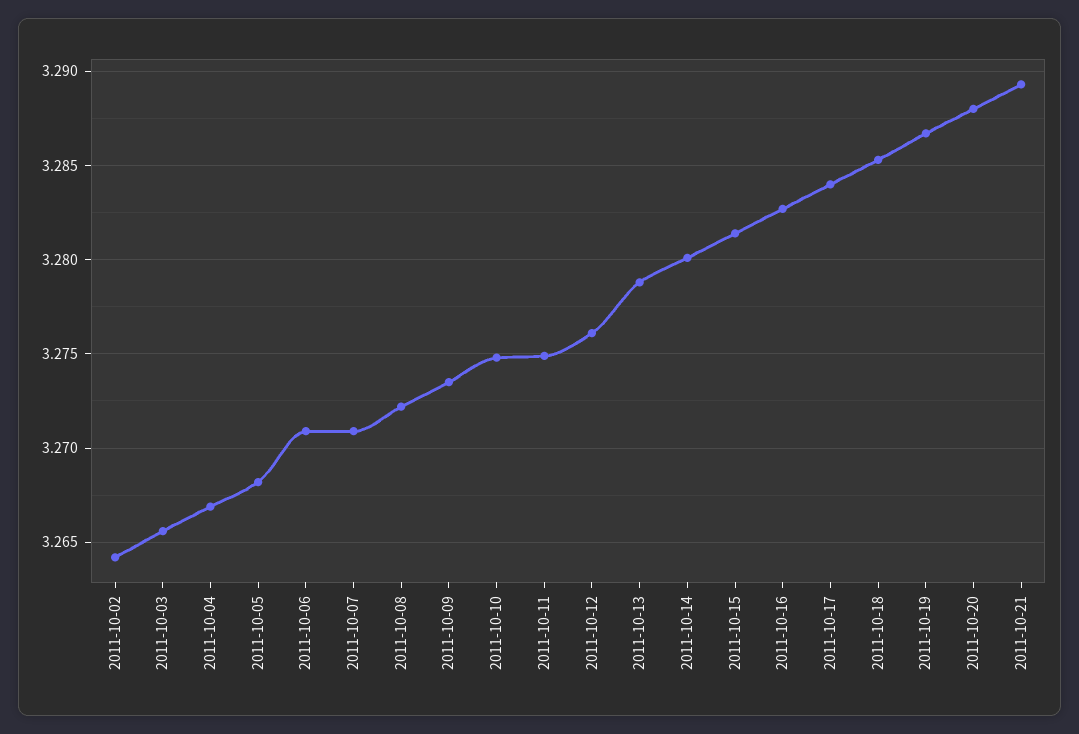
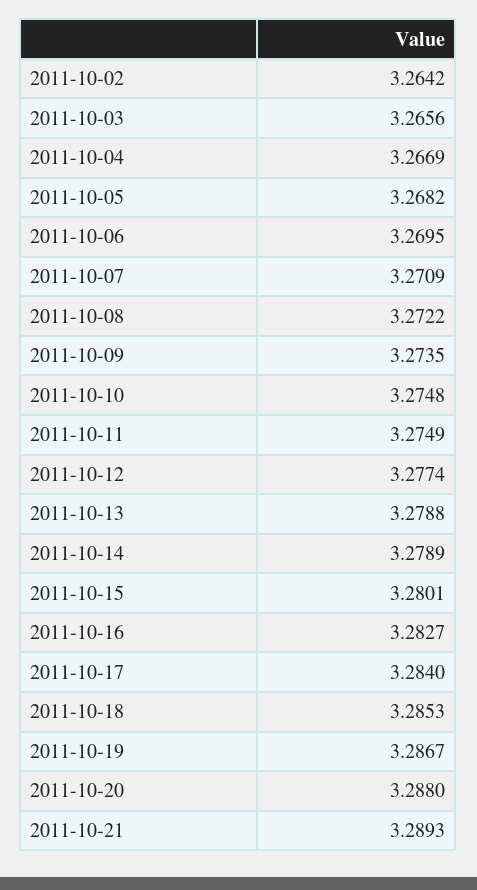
2011-10-06: 3.271 -> 3.2695
2011-10-12: 3.276 -> 3.2774
2011-10-14: 3.28 -> 3.2789
2011-10-15: 3.2815 -> 3.2801

